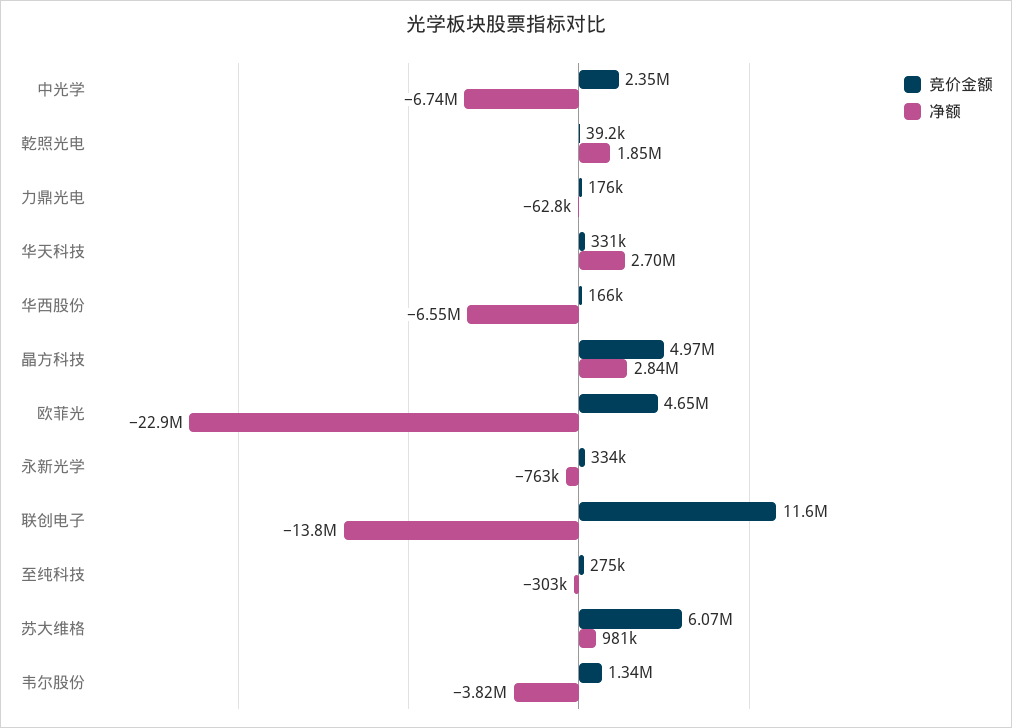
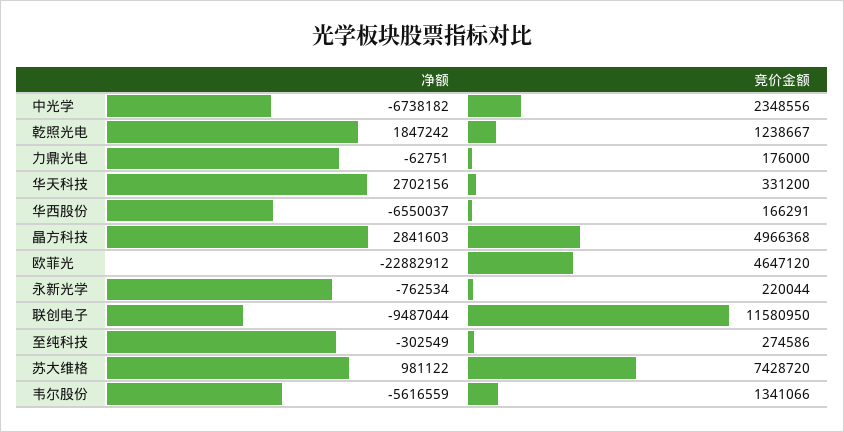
竞价金额, 乾照光电: 39200 -> 1238667
竞价金额, 永新光学: 334000 -> 220044
净额, 联创电子: -13800000 -> -9487044
竞价金额, 苏大维格: 6070000 -> 7428720
净额, 韦尔股份: -3820000 -> -5616559

